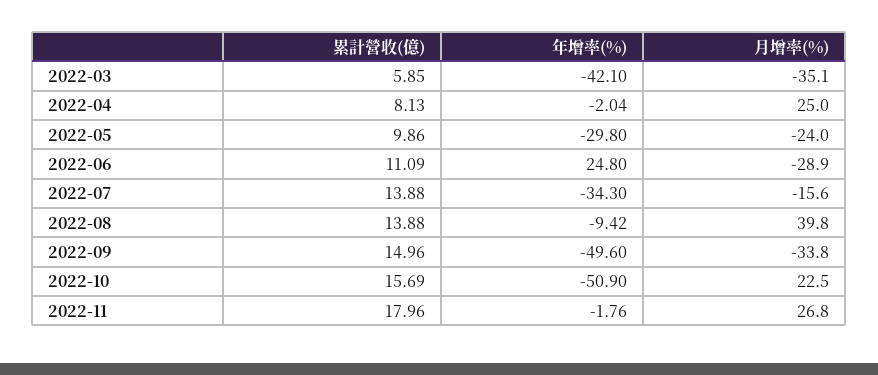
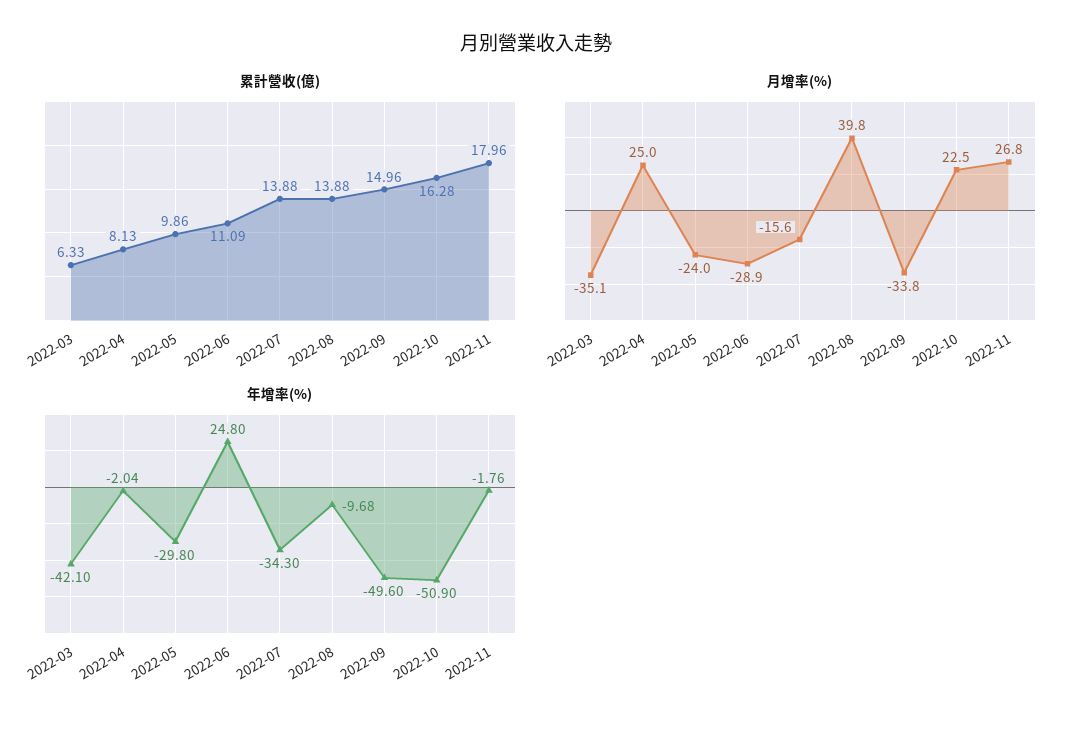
累計營收(億), 2022-03: 5.85 -> 6.33
年增率(%), 2022-08: -9.42 -> -9.68
累計營收(億), 2022-10: 15.69 -> 16.28

